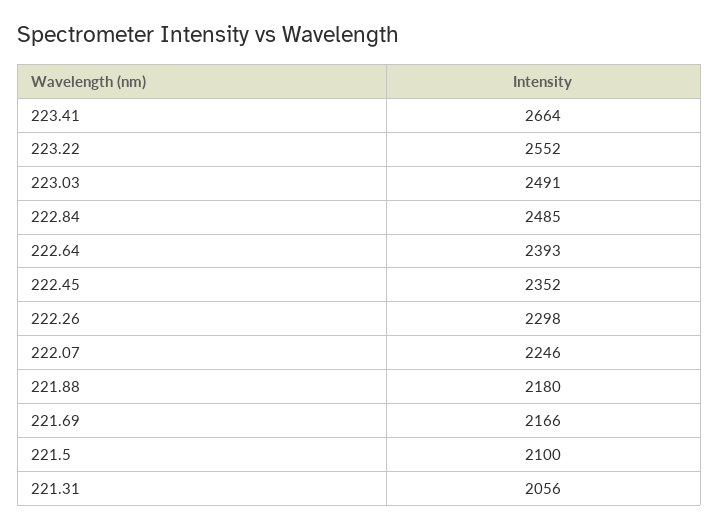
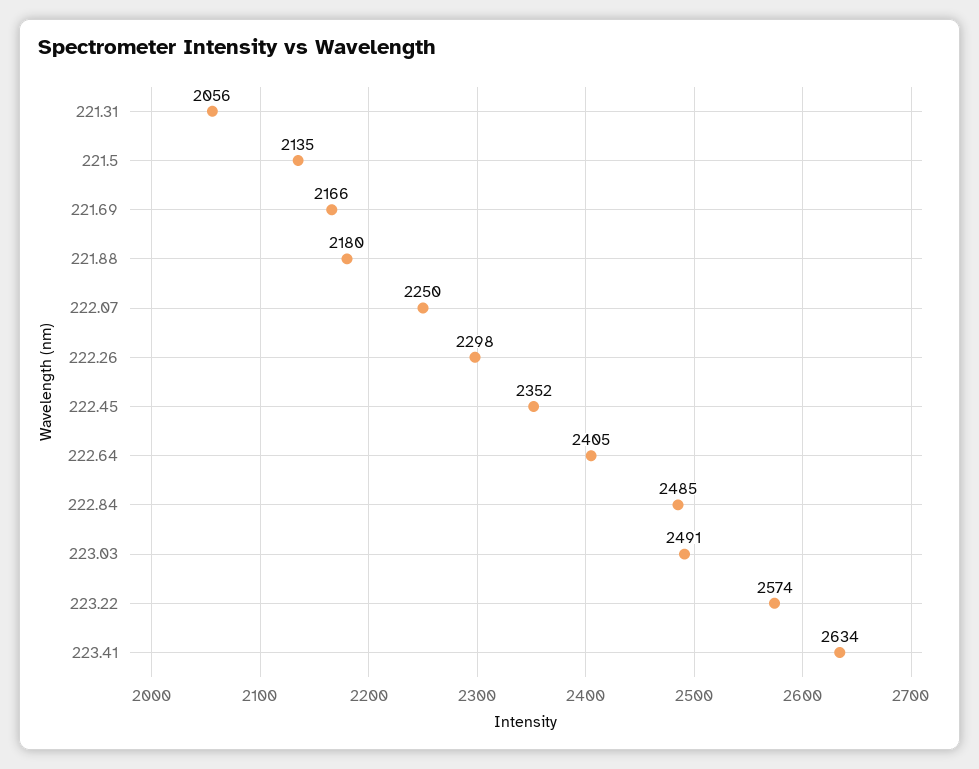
223.41: 2664 -> 2634
223.22: 2552 -> 2574
222.64: 2393 -> 2405
222.07: 2246 -> 2250
221.5: 2100 -> 2135

